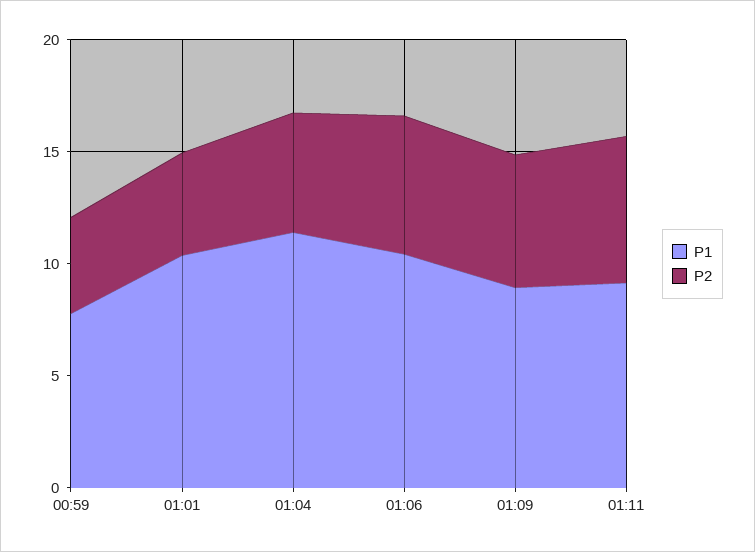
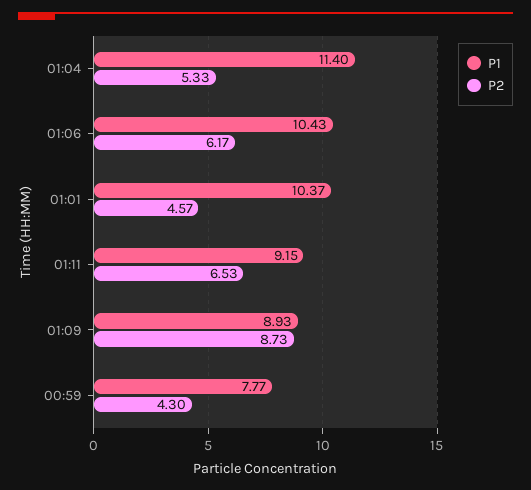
P2, 01:09: 6 -> 8.73

